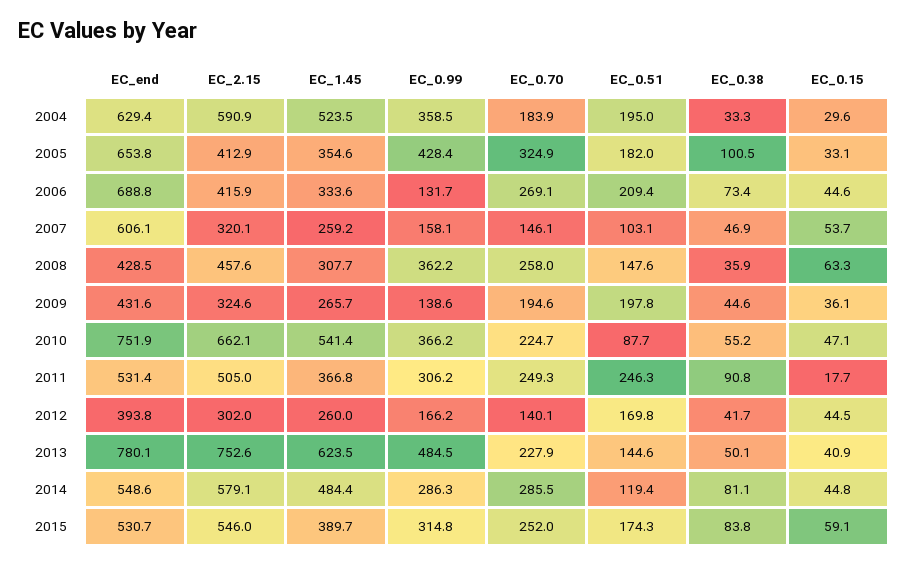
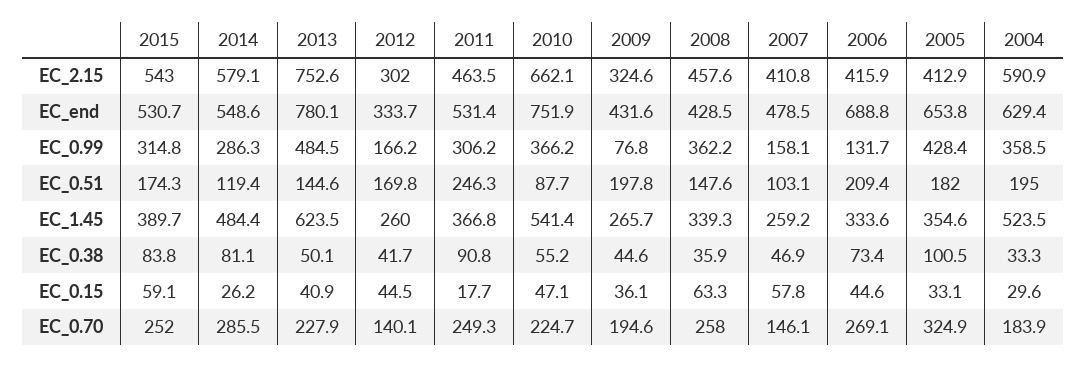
EC_end, 2007: 606.1 -> 478.5
EC_2.15, 2007: 320.1 -> 410.8
EC_0.15, 2007: 53.7 -> 57.8
EC_1.45, 2008: 307.7 -> 339.3
EC_0.99, 2009: 138.6 -> 76.8
EC_2.15, 2011: 505 -> 463.5
EC_end, 2012: 393.8 -> 333.7
EC_0.15, 2014: 44.8 -> 26.2
EC_2.15, 2015: 546 -> 543

